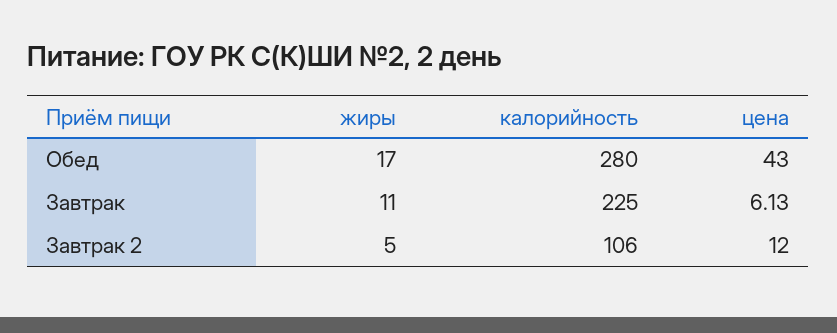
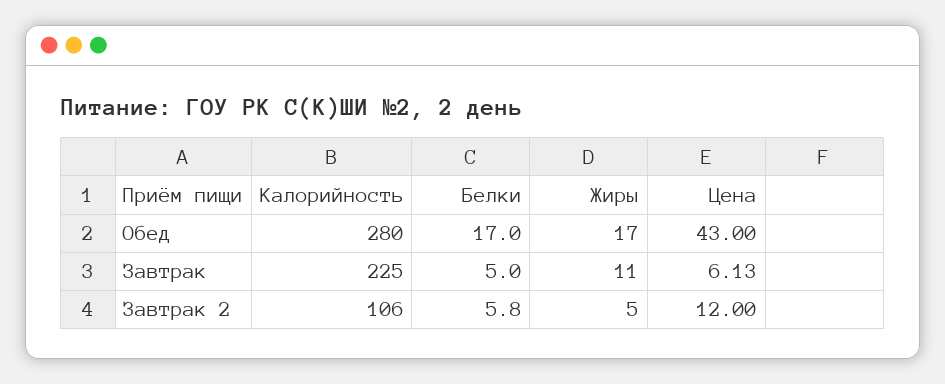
Белки, Обед: none -> 17
Белки, Завтрак: none -> 5
Белки, Завтрак 2: none -> 5.8

